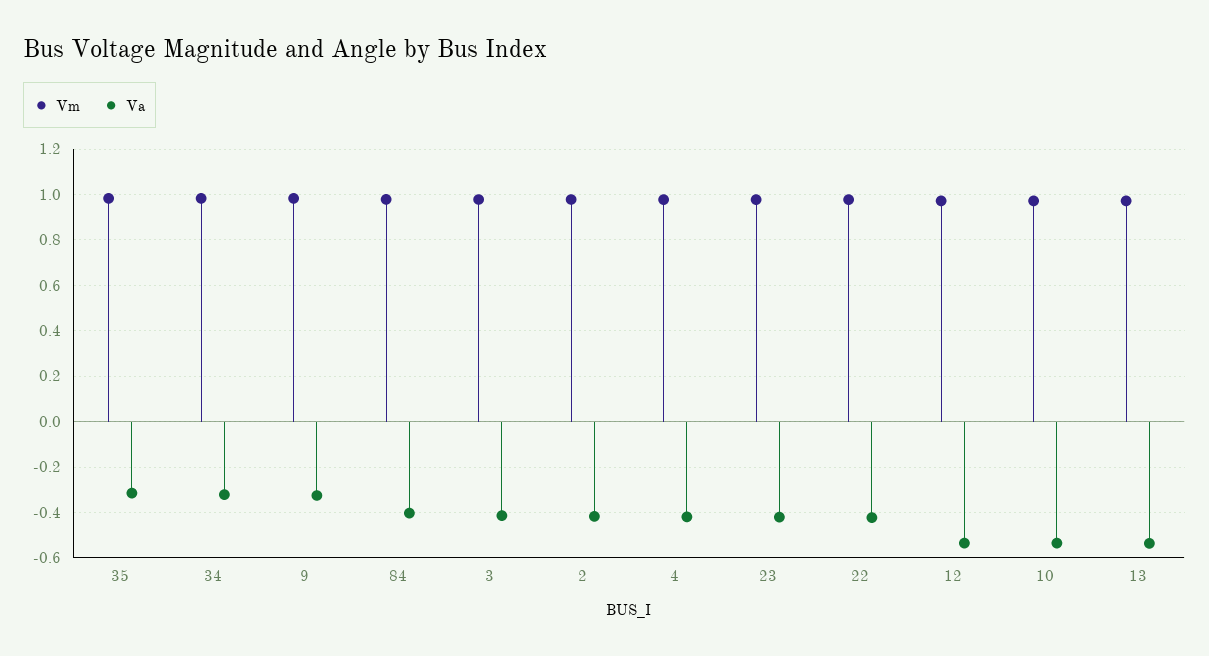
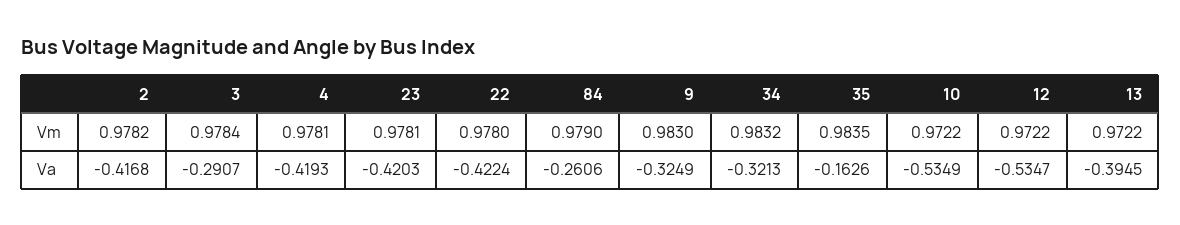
Va, 35: -0.3 -> -0.1626
Va, 84: -0.4 -> -0.2606
Va, 3: -0.4 -> -0.2907
Va, 13: -0.55 -> -0.3945

